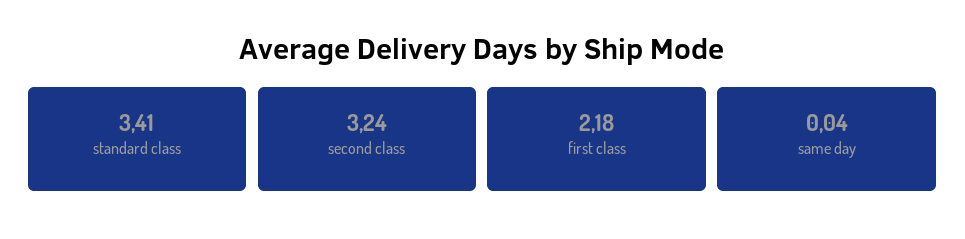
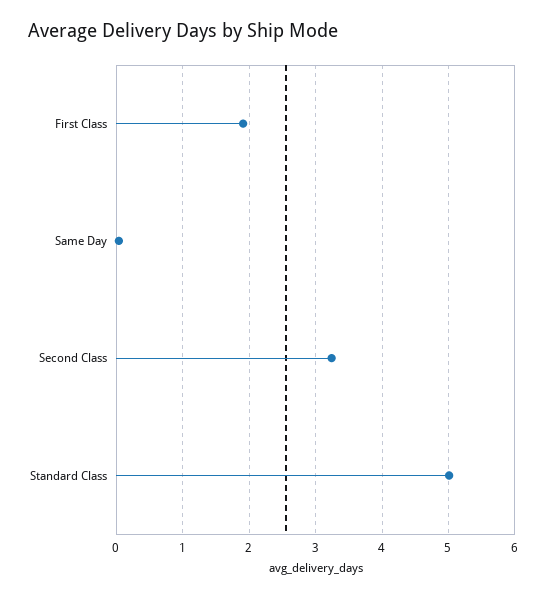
standard class: 3.41 -> 5
first class: 2.18 -> 1.9

